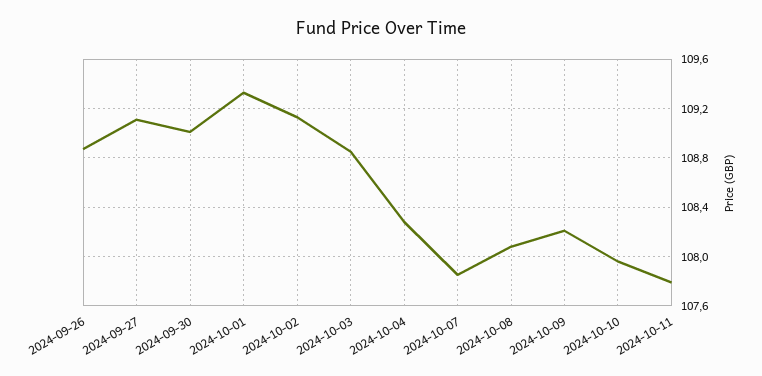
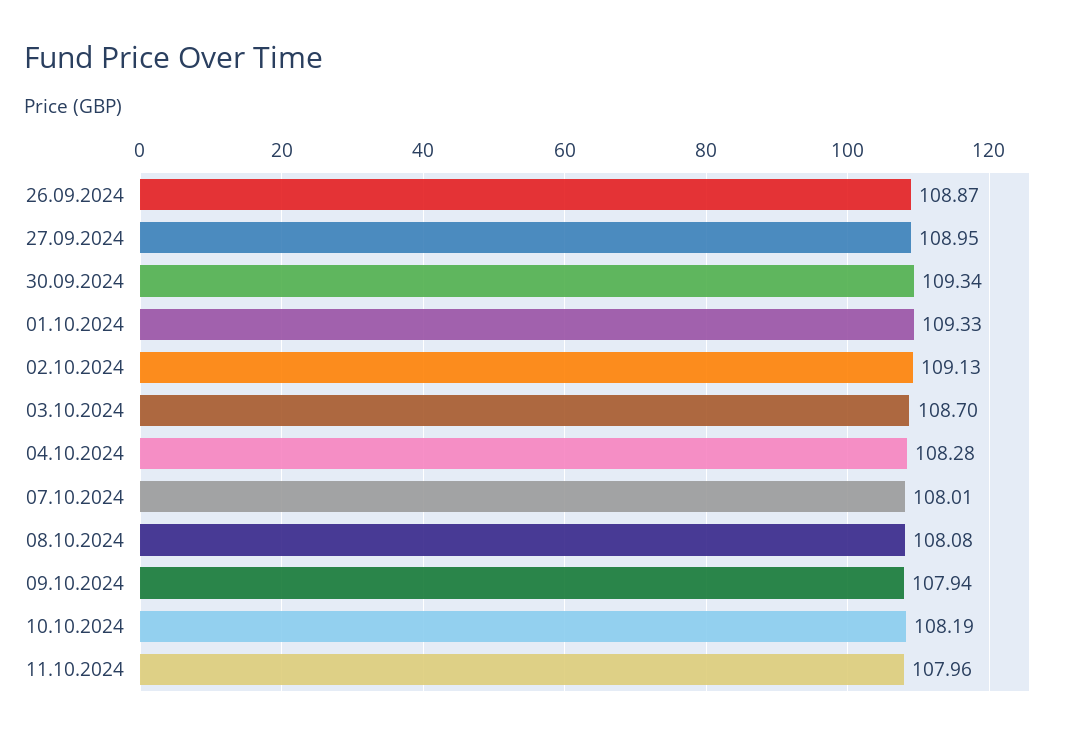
2024-09-27: 109.1 -> 108.95
2024-09-30: 109 -> 109.34
2024-10-03: 108.85 -> 108.7
2024-10-07: 107.85 -> 108.01
2024-10-09: 108.2 -> 107.94
2024-10-10: 107.95 -> 108.19
2024-10-11: 107.8 -> 107.96

